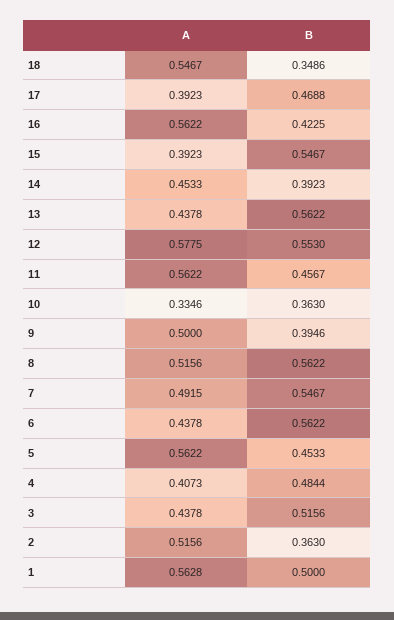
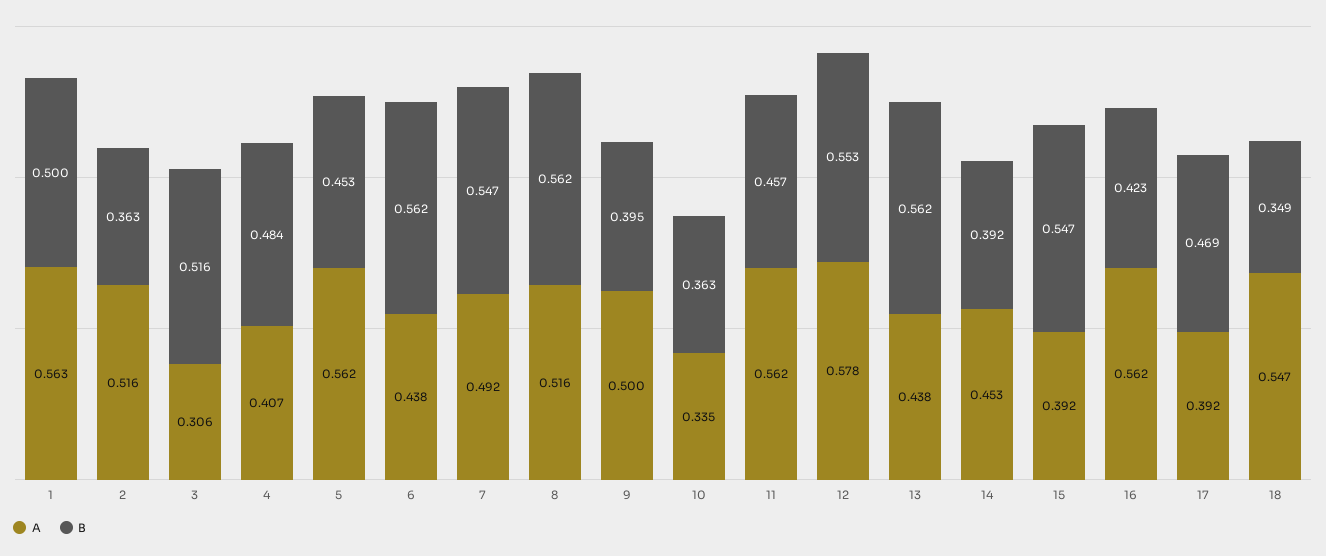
A, 3: 0.4378 -> 0.306

